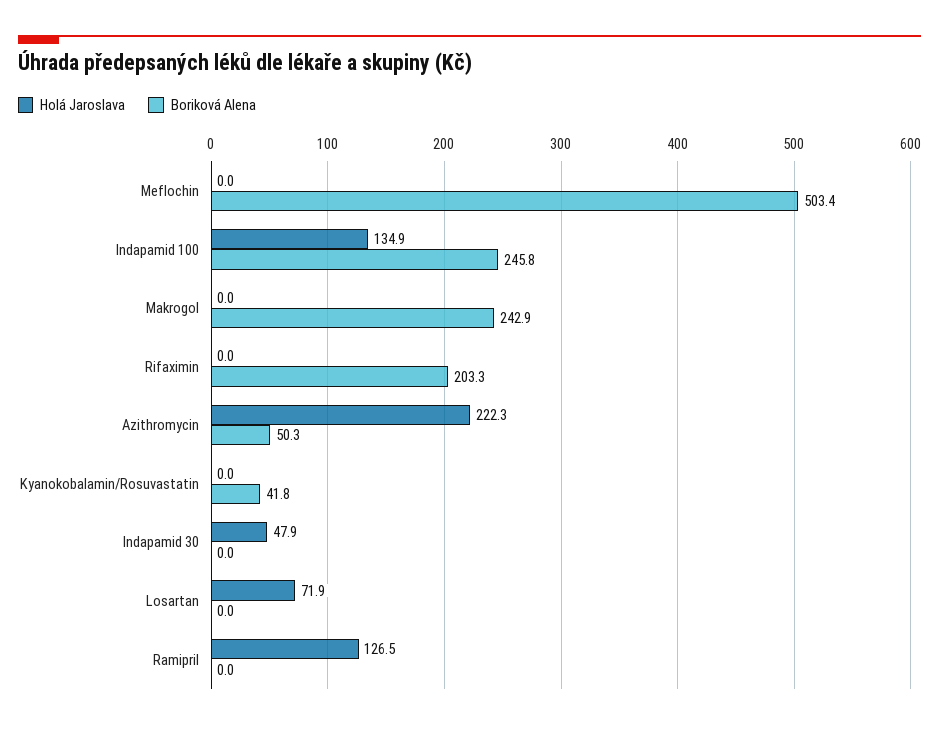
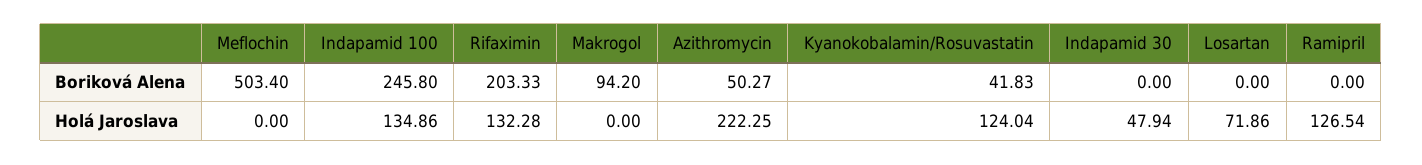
Boriková Alena, Makrogol: 242.9 -> 94.2
Holá Jaroslava, Rifaximin: 0 -> 132.28
Holá Jaroslava, Kyanokobalamin/Rosuvastatin: 0 -> 124.04

